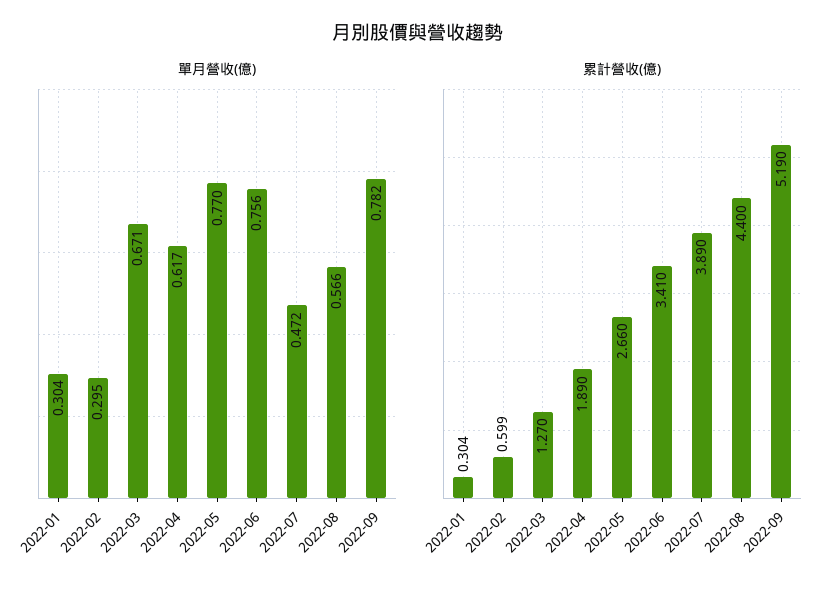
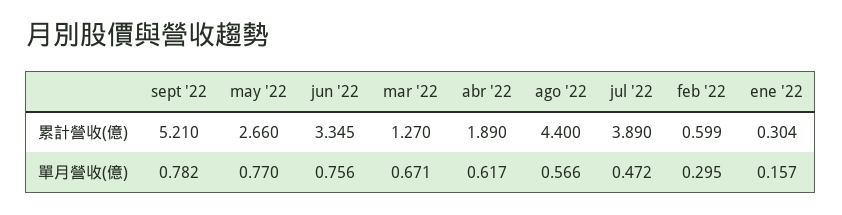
單月營收(億), 2022-01: 0.304 -> 0.157
累計營收(億), 2022-06: 3.41 -> 3.345
累計營收(億), 2022-09: 5.19 -> 5.21

